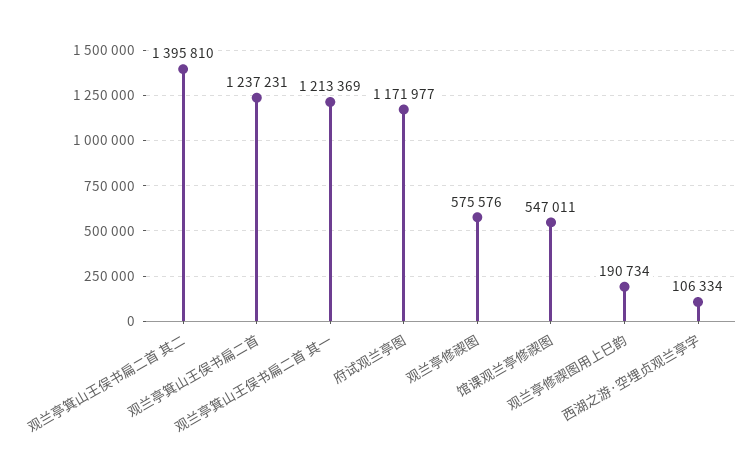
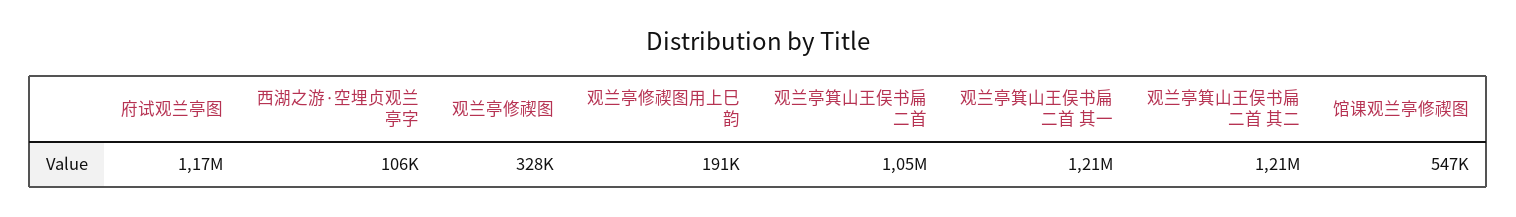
观兰亭箕山王俣书扁二首 其二: 1395810 -> 1210000
观兰亭箕山王俣书扁二首: 1237231 -> 1050000
观兰亭修禊图: 575576 -> 328000

